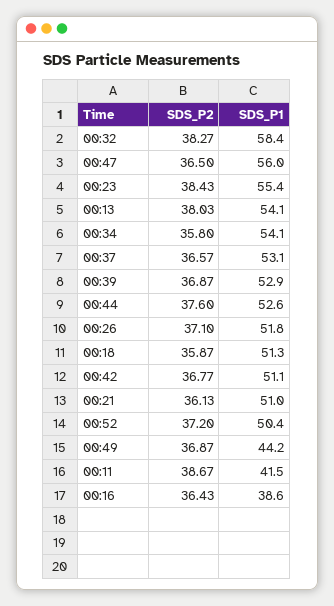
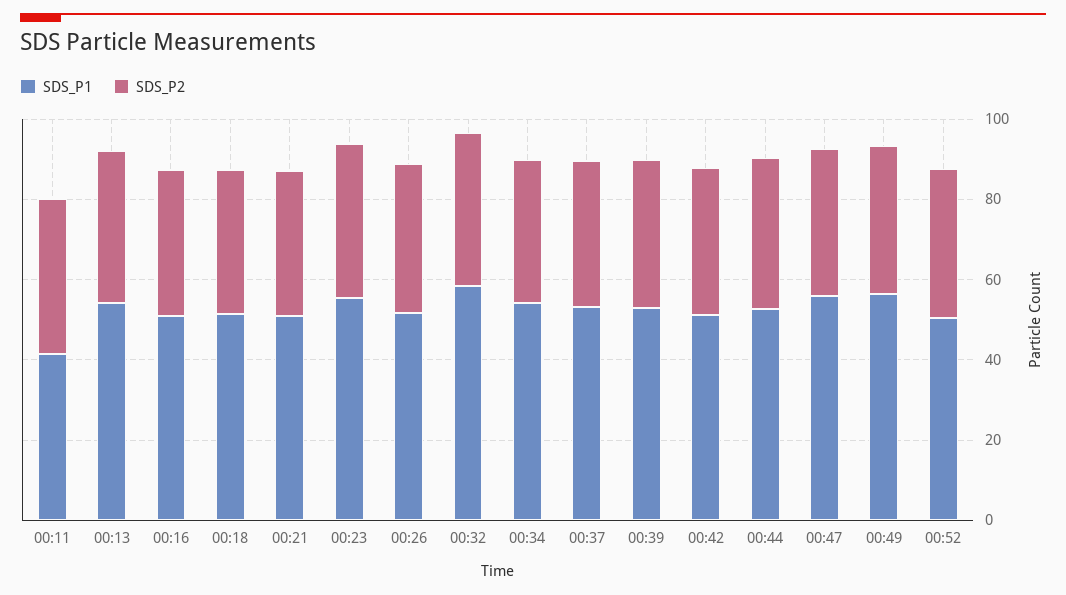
SDS_P1, 00:49: 44.2 -> 55
SDS_P1, 00:16: 38.6 -> 50

